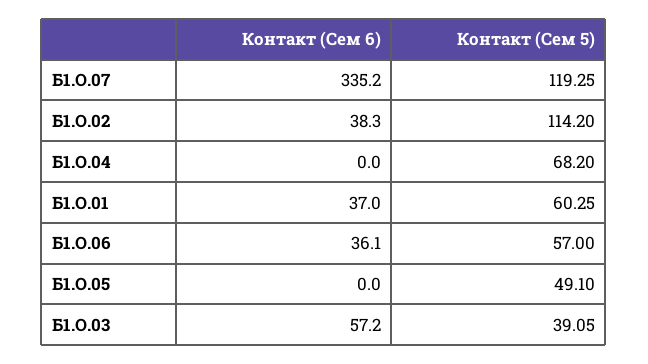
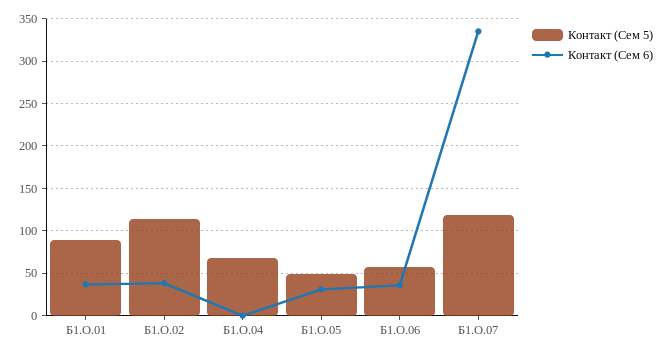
Контакт (Сем 5), Б1.О.01: 60.25 -> 90
Контакт (Сем 6), Б1.О.05: 0 -> 30
Контакт (Сем 6), Б1.О.03: 57.2 -> none
Контакт (Сем 5), Б1.О.03: 39.05 -> none

